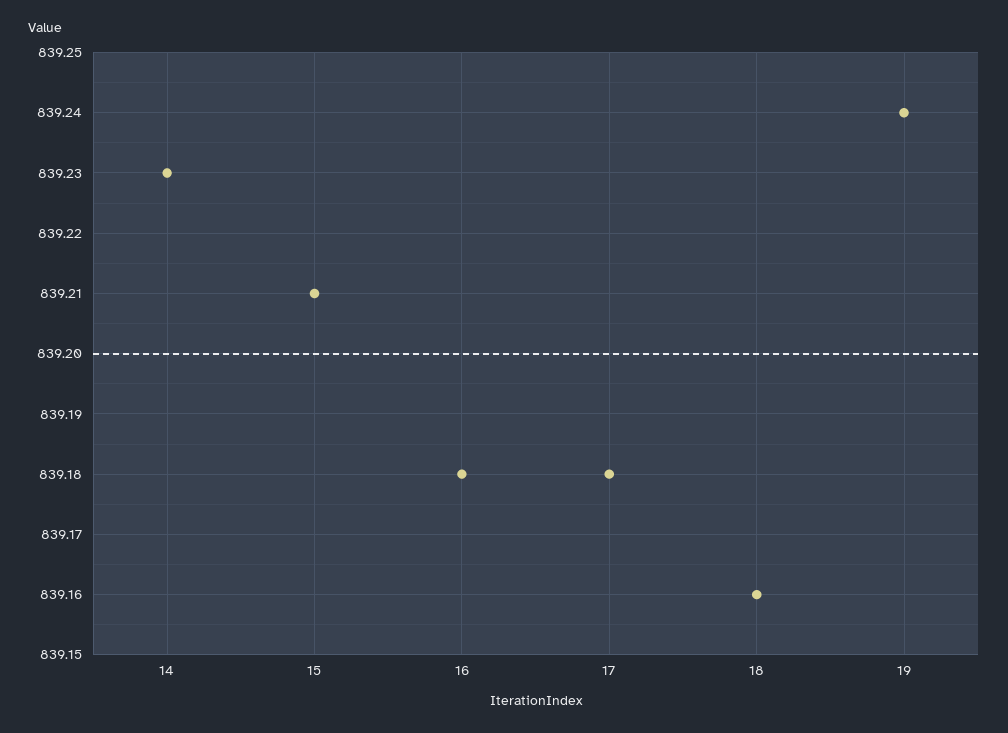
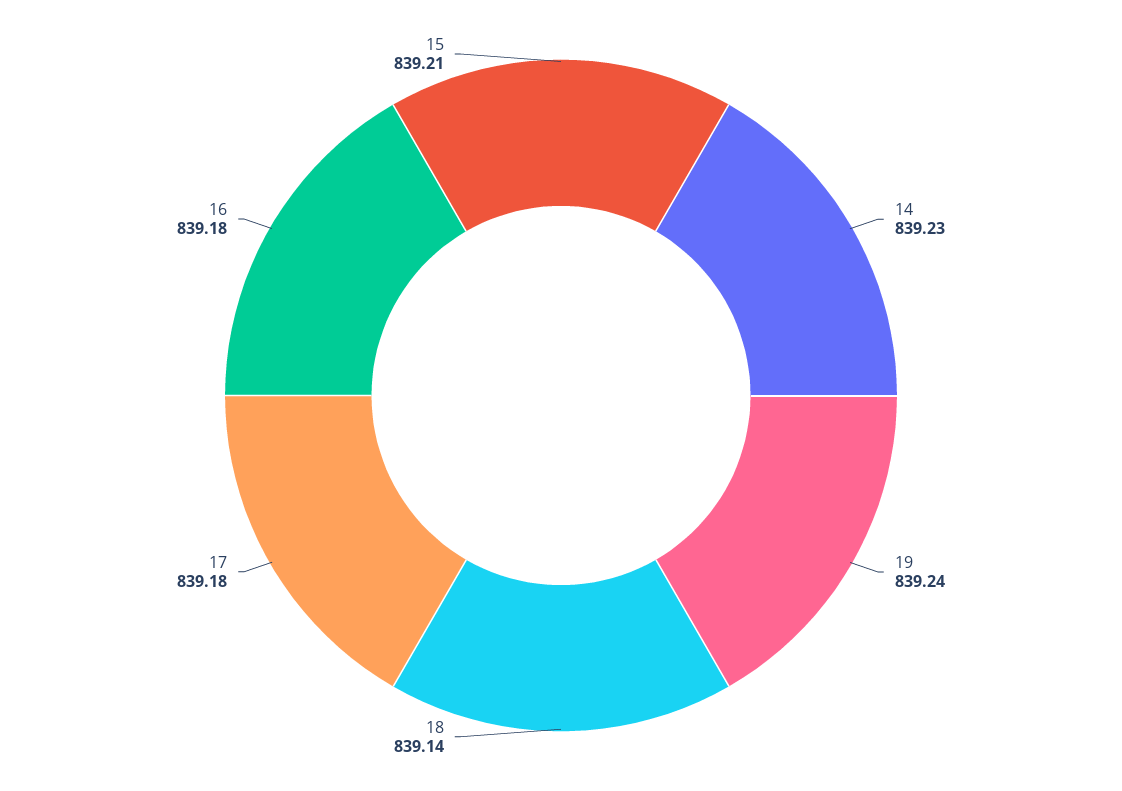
18: 839.16 -> 839.14

